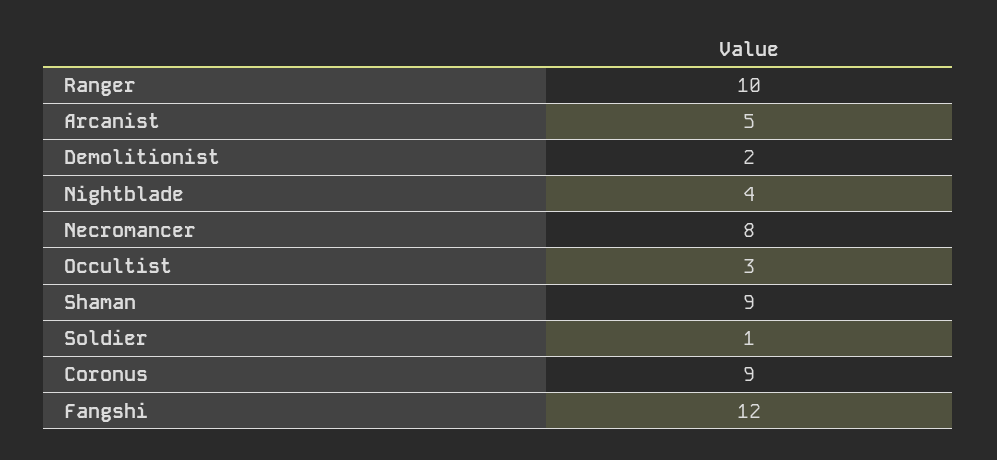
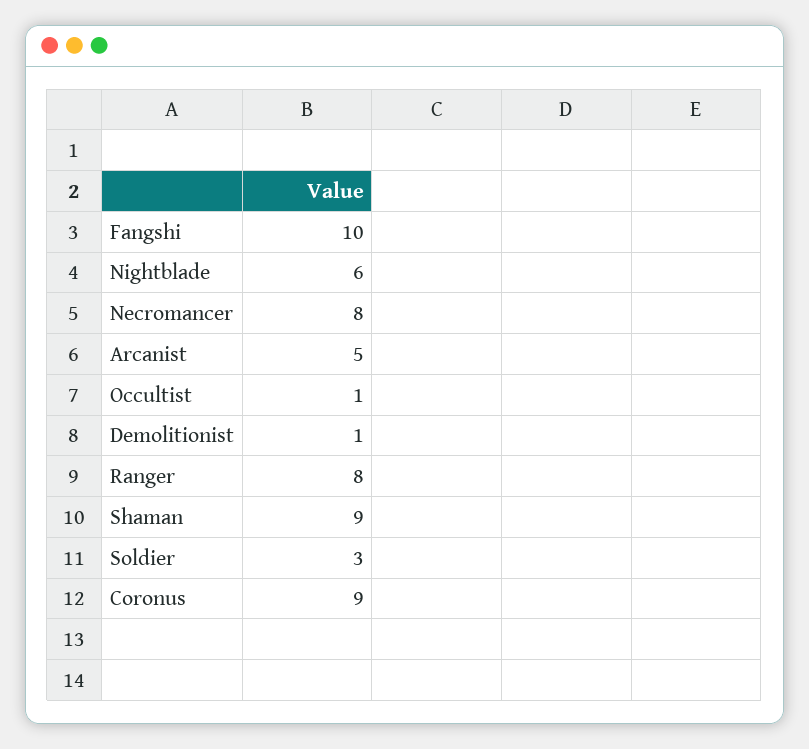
Ranger: 10 -> 8
Demolitionist: 2 -> 1
Nightblade: 4 -> 6
Occultist: 3 -> 1
Soldier: 1 -> 3
Fangshi: 12 -> 10

